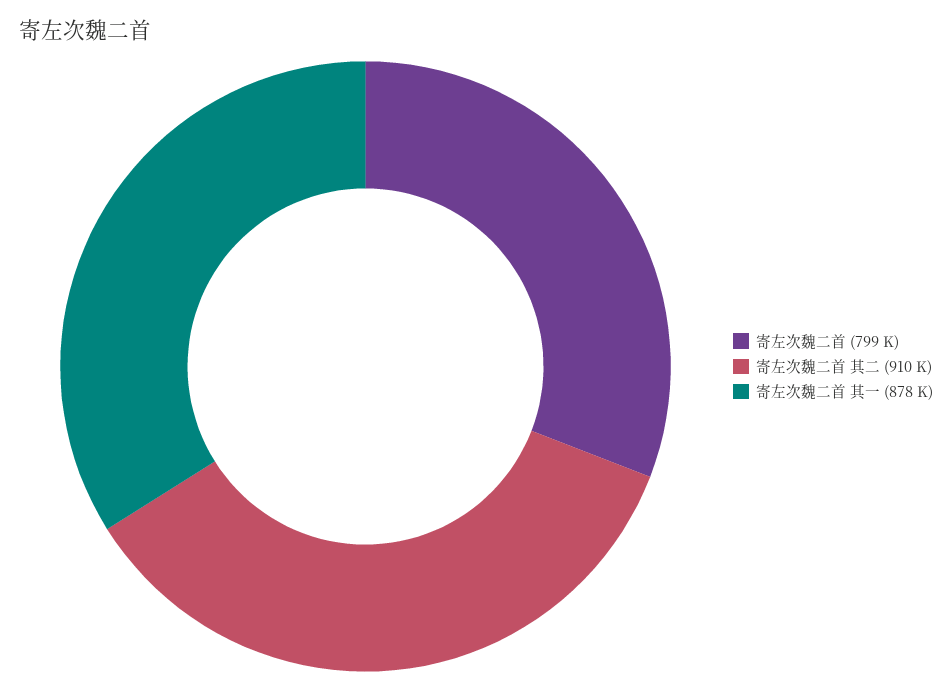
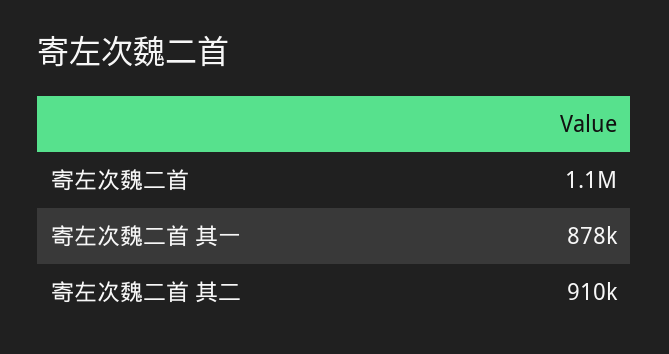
寄左次魏二首: 799000 -> 1100000

